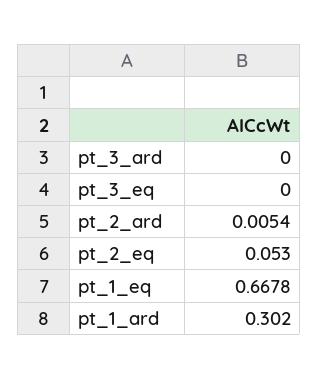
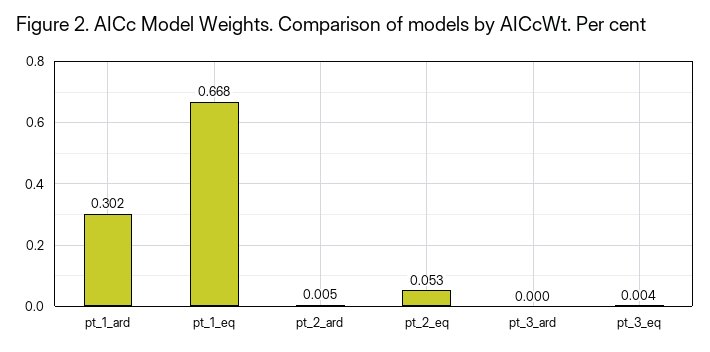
pt_3_eq: 0 -> 0.004

